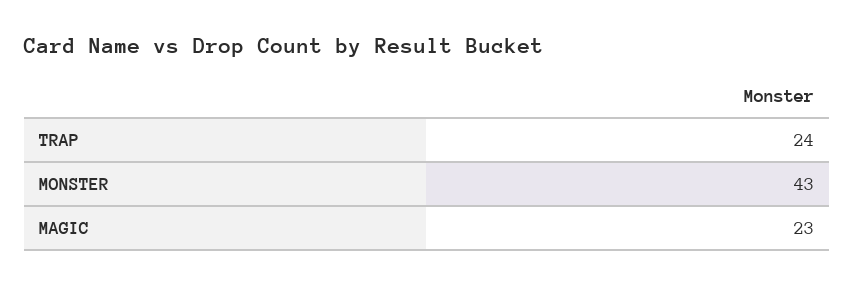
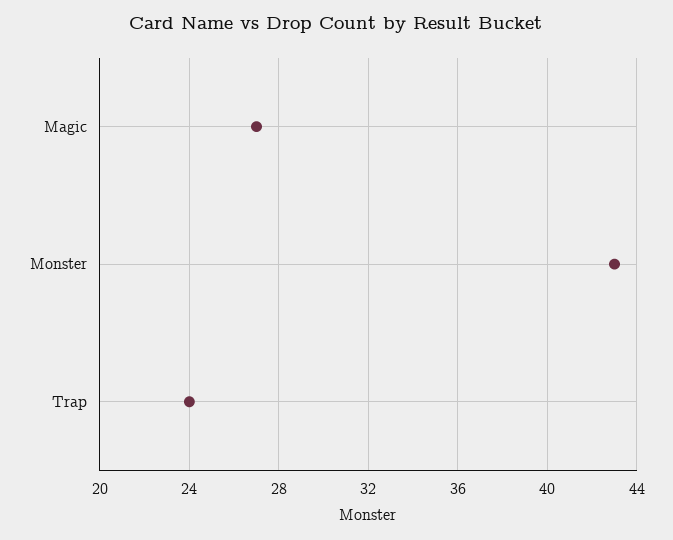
MAGIC: 23 -> 27

